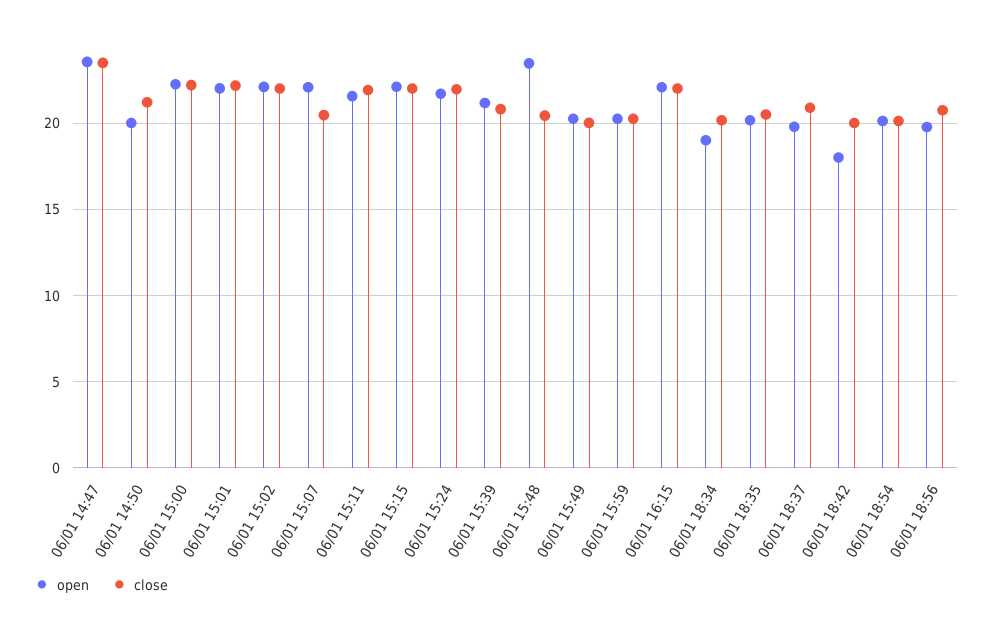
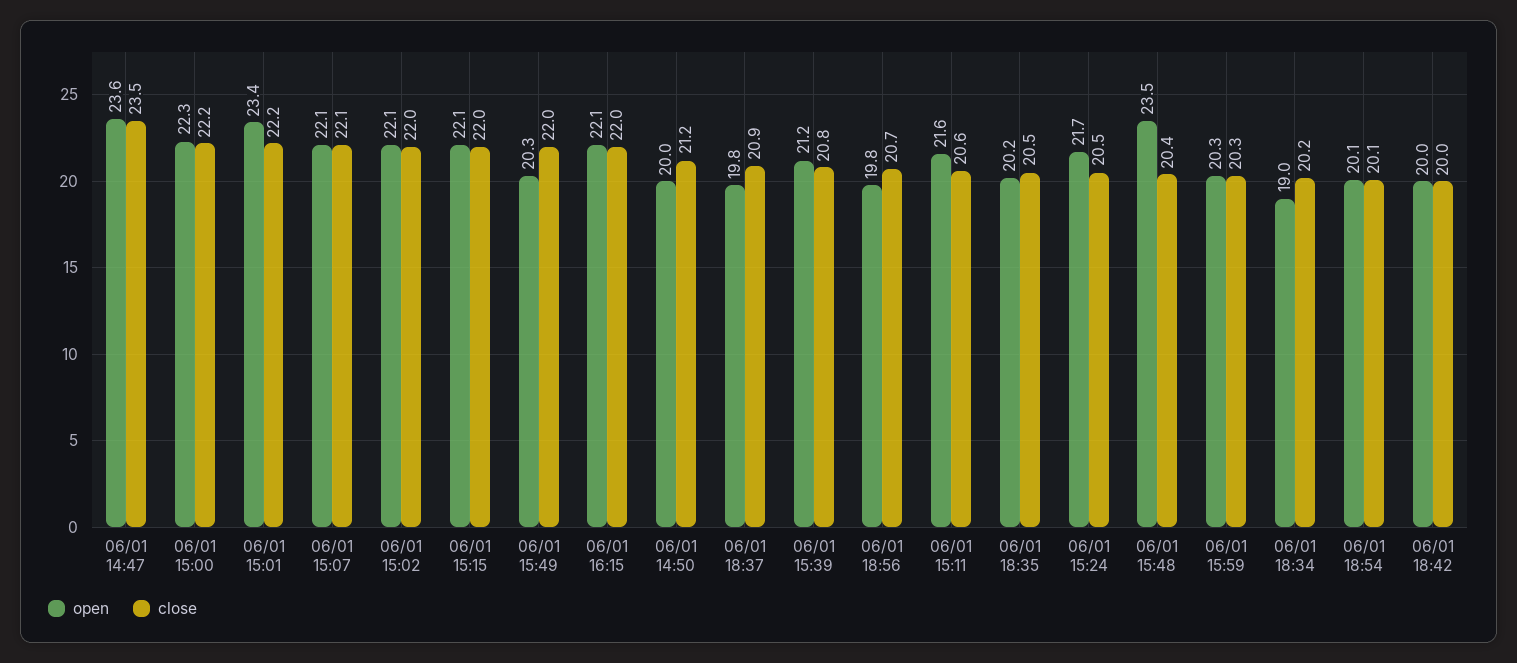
open, 06/01 15:01: 22 -> 23.4
close, 06/01 15:07: 20.5 -> 22.1
close, 06/01 15:11: 22 -> 20.6
close, 06/01 15:24: 22 -> 20.5
close, 06/01 15:49: 20 -> 22
open, 06/01 18:42: 18 -> 20

